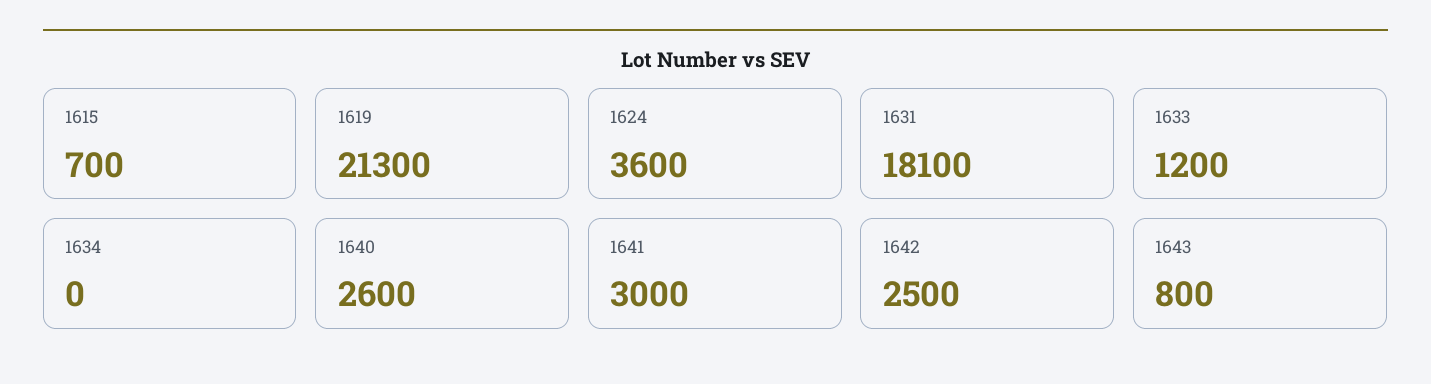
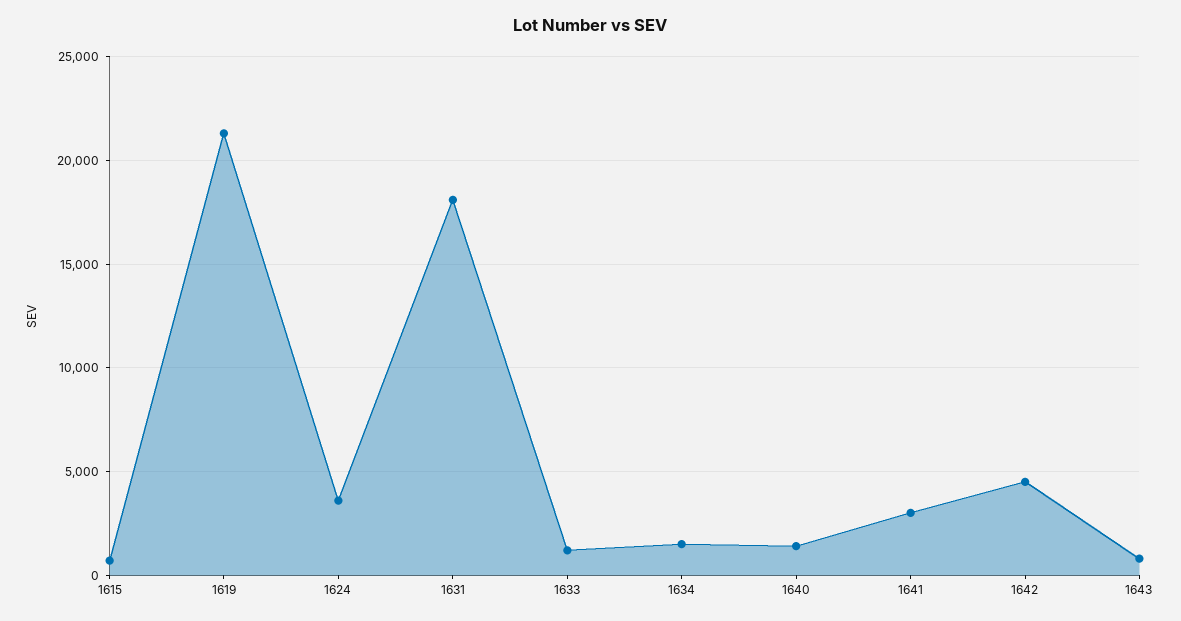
1634: 0 -> 1500
1640: 2600 -> 1500
1642: 2500 -> 4500

